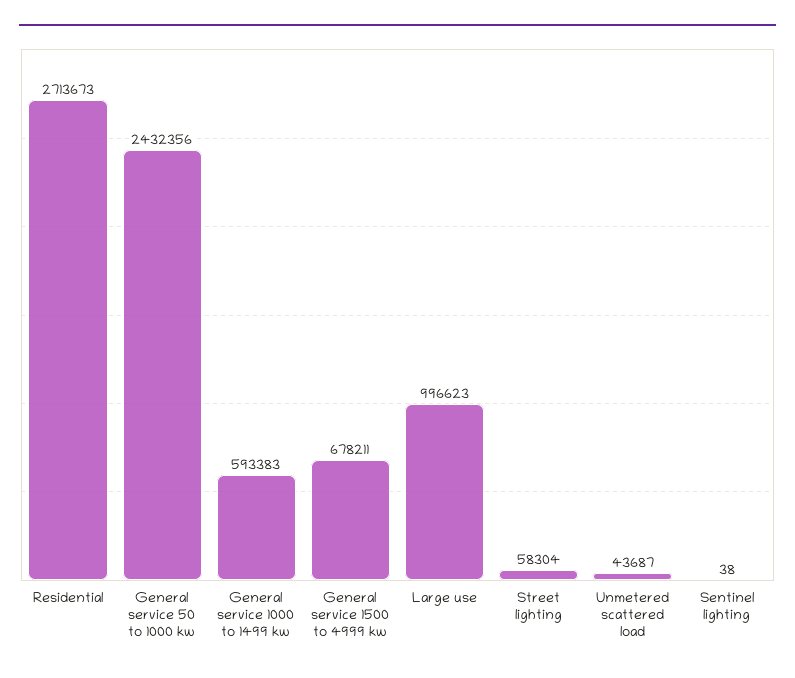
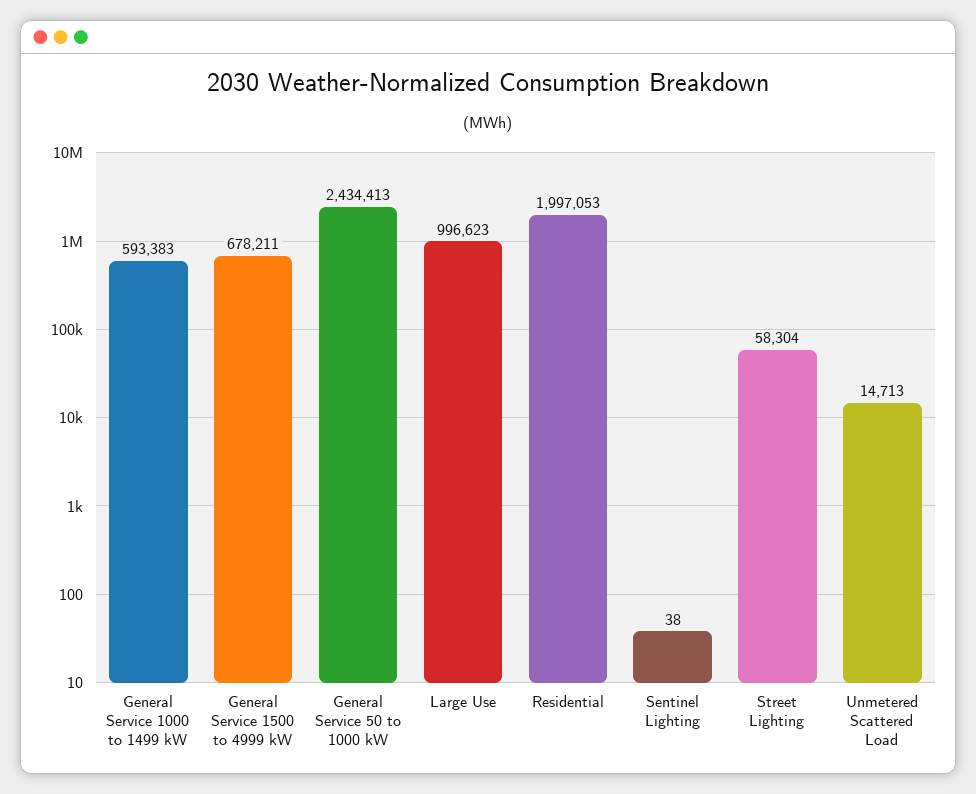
Residential: 2713673 -> 1997053
General service 50 to 1000 kw: 2432356 -> 2434413
Unmetered scattered load: 43687 -> 14713

